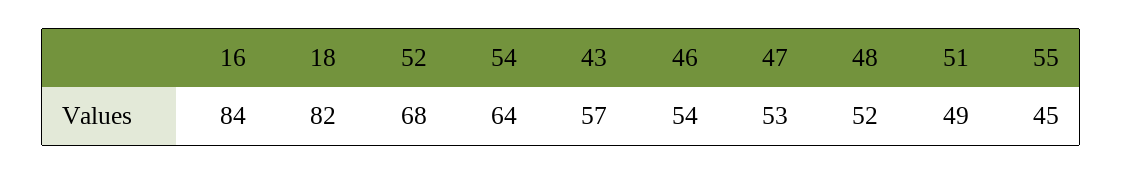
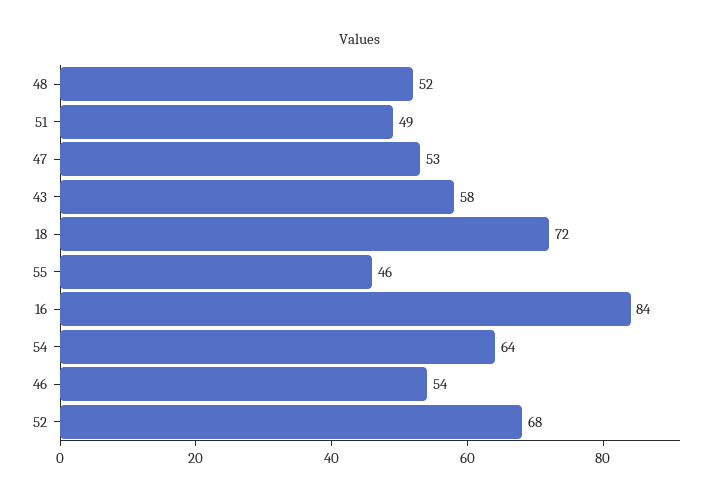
18: 82 -> 72
43: 57 -> 58
55: 45 -> 46

